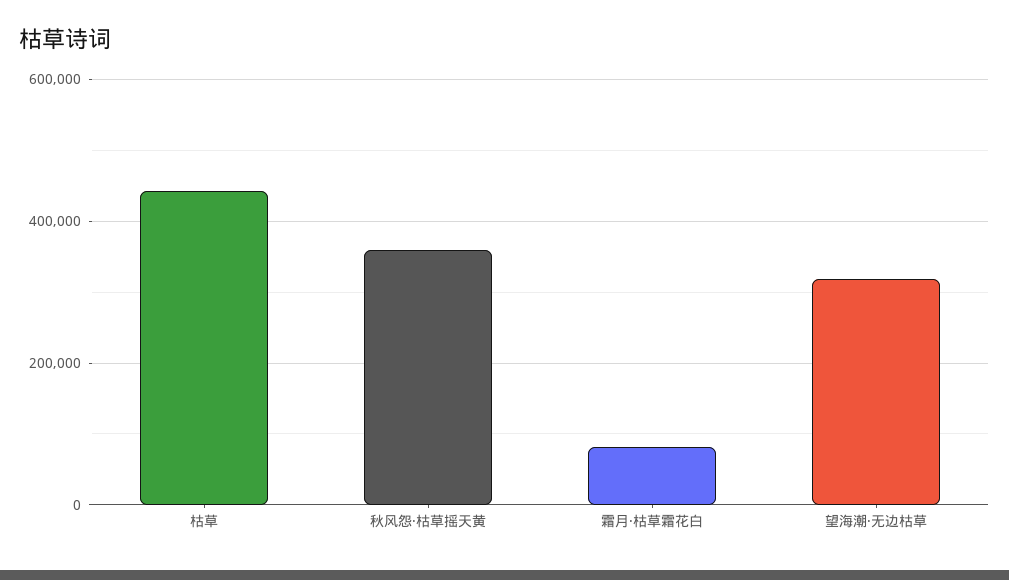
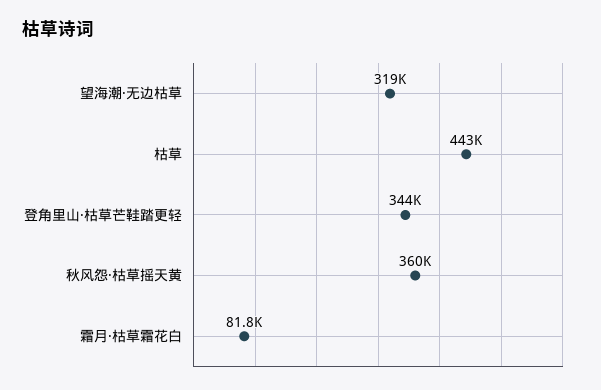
登角里山·枯草芒鞋踏更轻: none -> 344000

